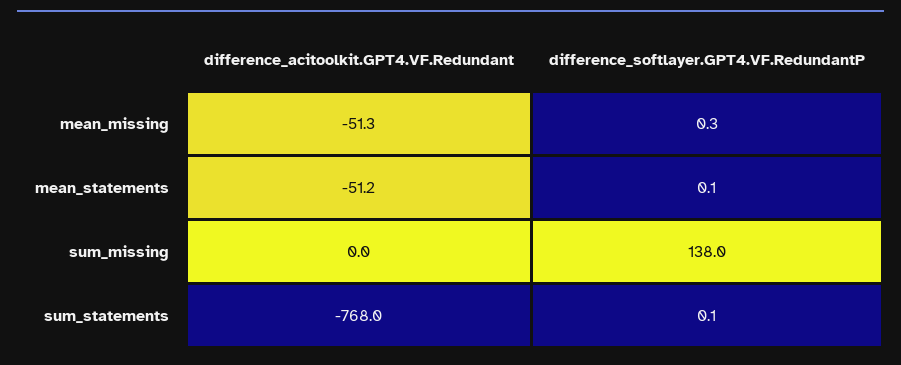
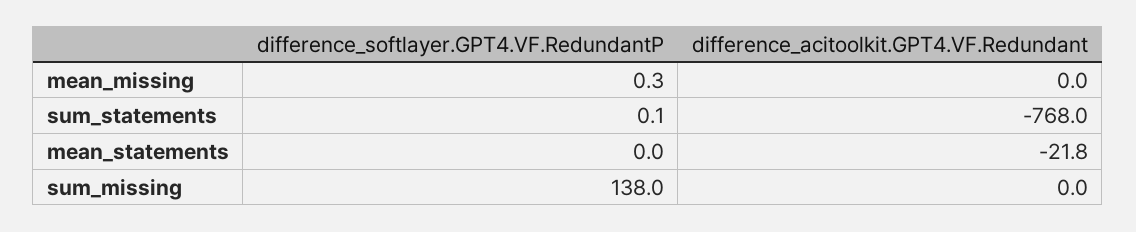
difference_acitoolkit.GPT4.VF.Redundant, mean_missing: -51.3 -> 0
difference_acitoolkit.GPT4.VF.Redundant, mean_statements: -51.2 -> -21.8
difference_softlayer.GPT4.VF.RedundantP, mean_statements: 0.1 -> 0

